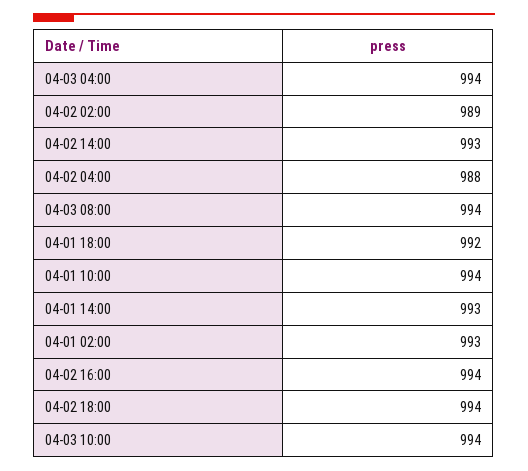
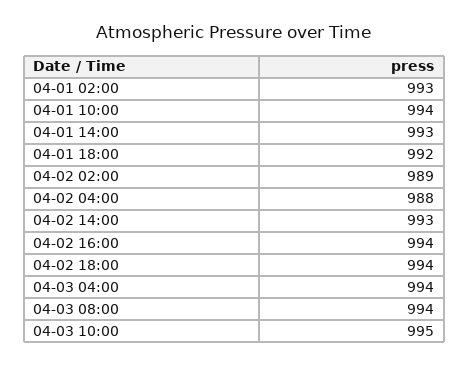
04-03 10:00: 994 -> 995

